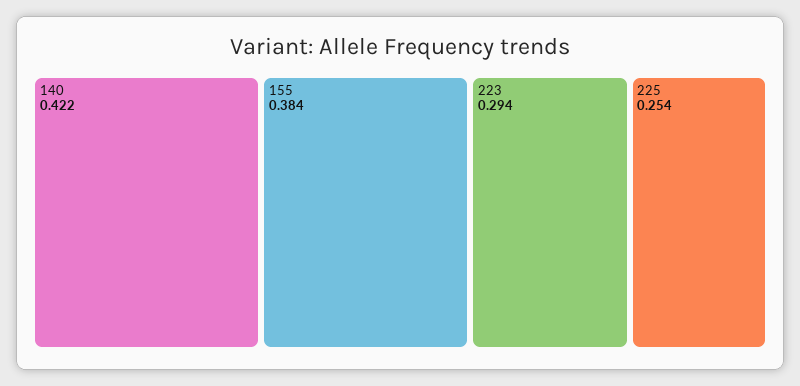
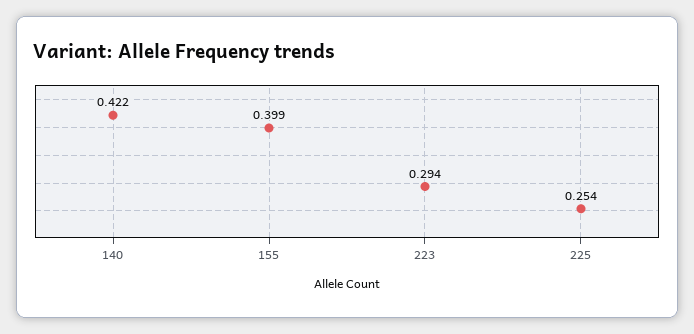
155: 0.384 -> 0.399

